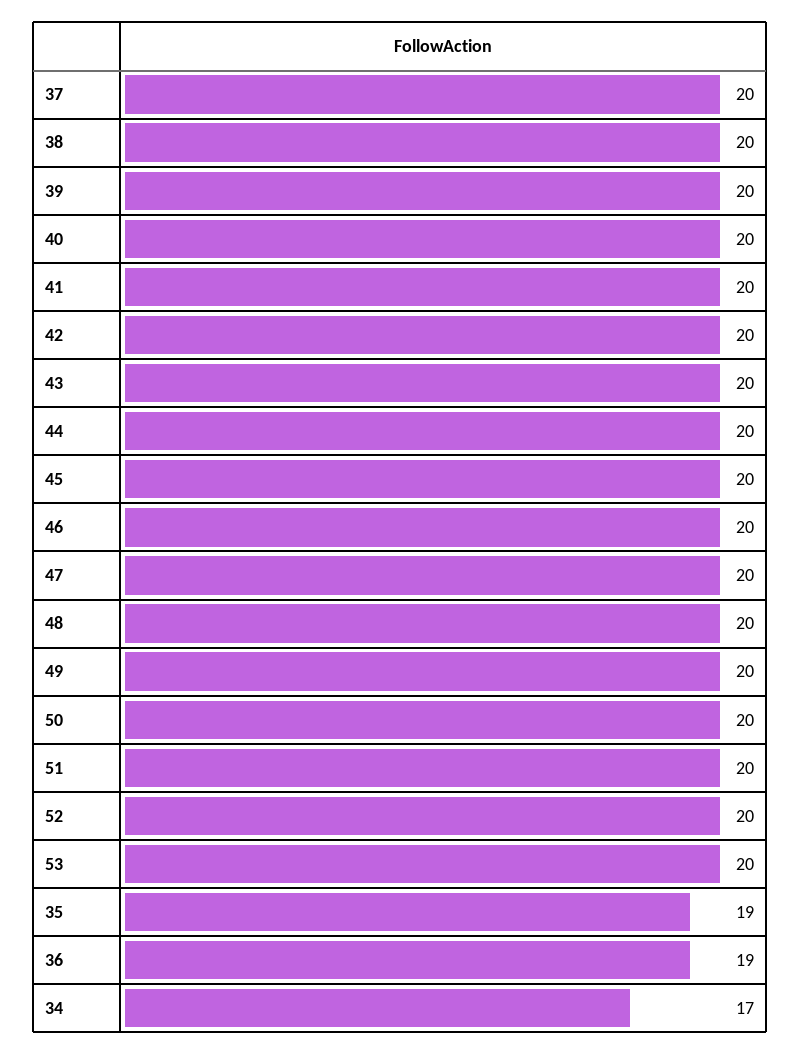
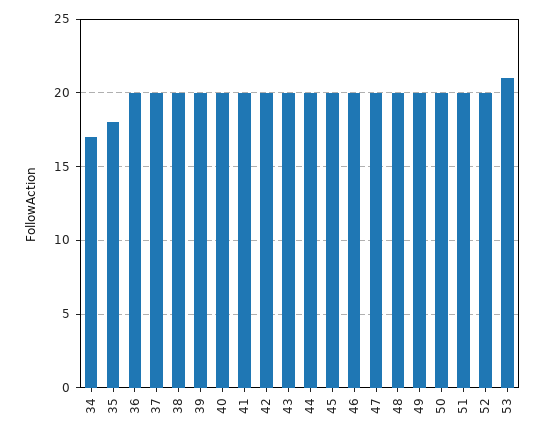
53: 20 -> 21
35: 19 -> 18
36: 19 -> 20

